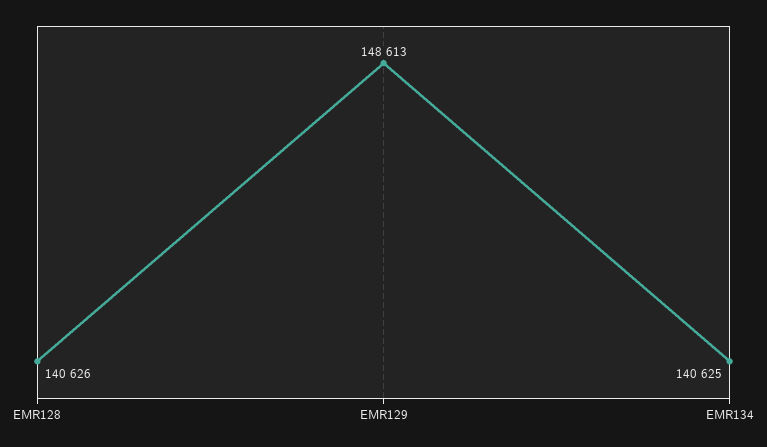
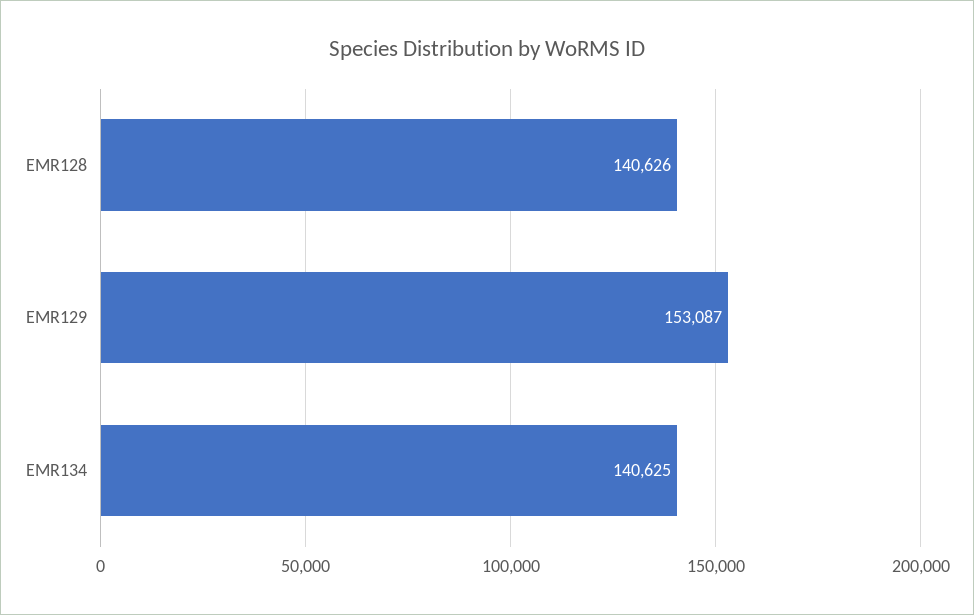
EMR129: 148613 -> 153087

